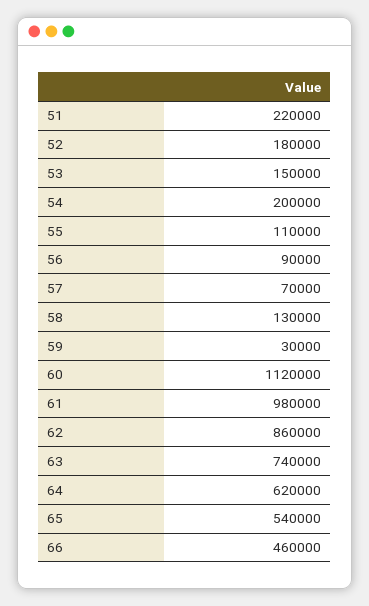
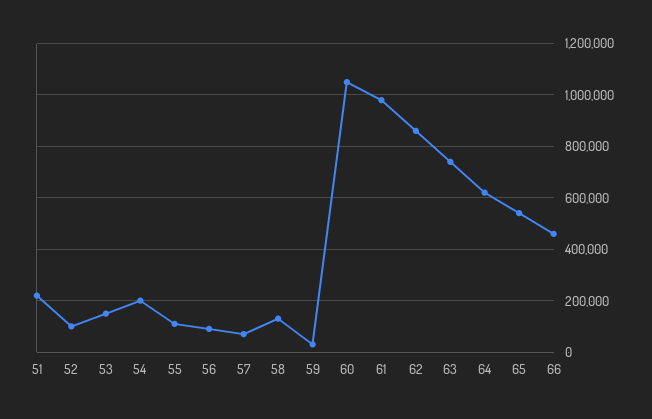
52: 180000 -> 100000
60: 1120000 -> 1050000

